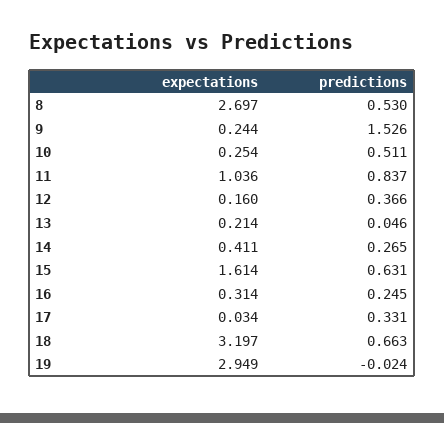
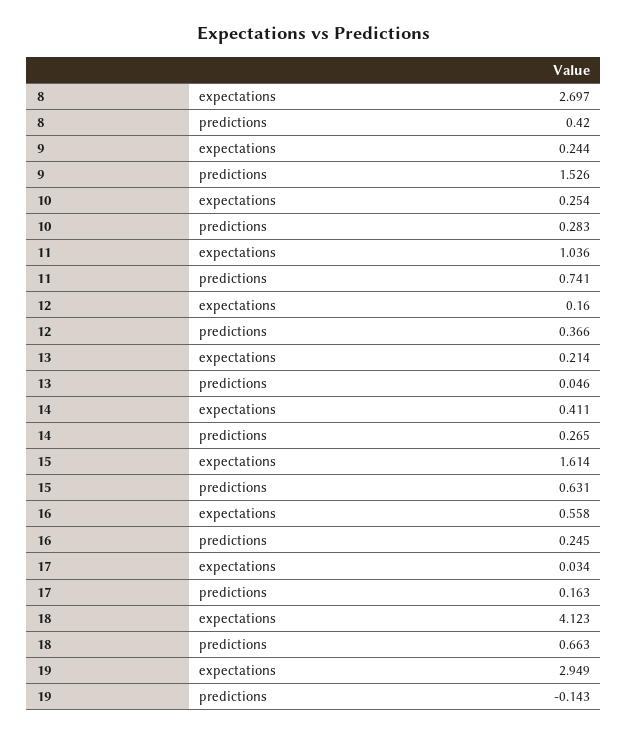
predictions, 8: 0.53 -> 0.42
predictions, 10: 0.511 -> 0.283
predictions, 11: 0.837 -> 0.741
expectations, 16: 0.314 -> 0.558
predictions, 17: 0.331 -> 0.163
expectations, 18: 3.197 -> 4.123
predictions, 19: -0.024 -> -0.143

